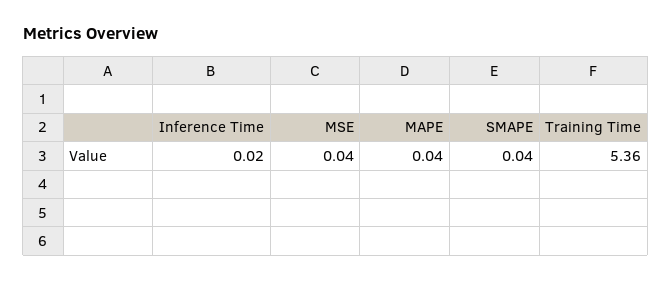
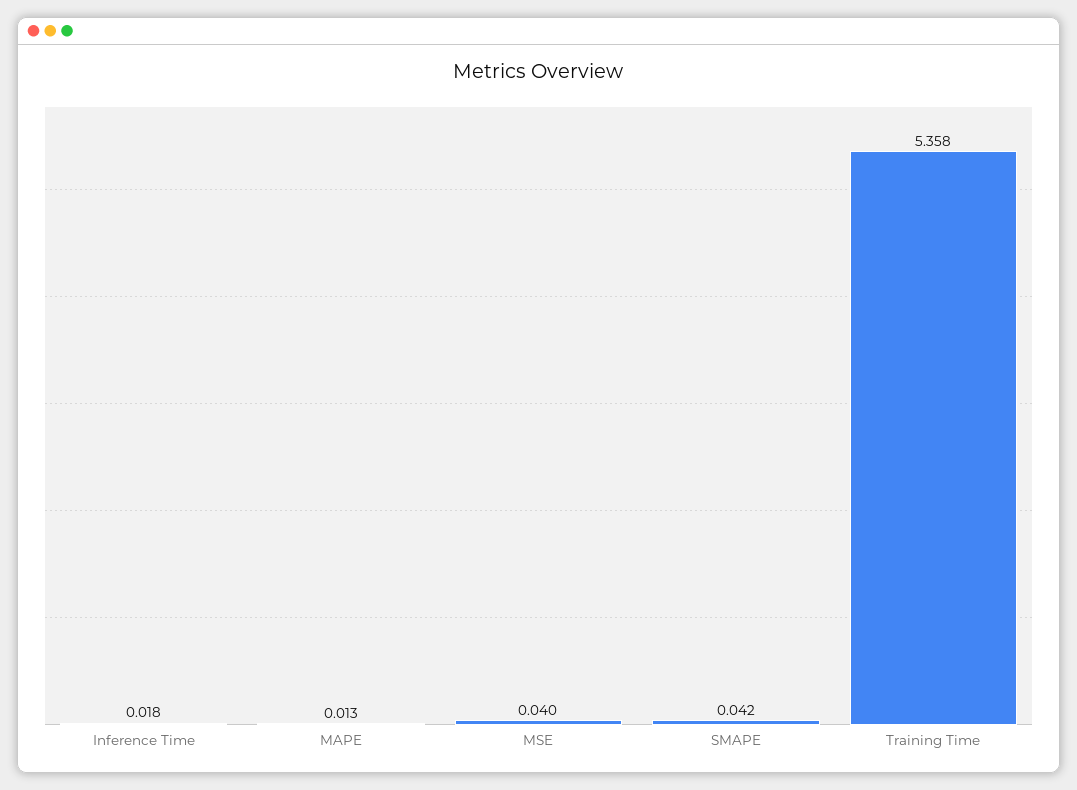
MAPE: 0.04 -> 0.013

